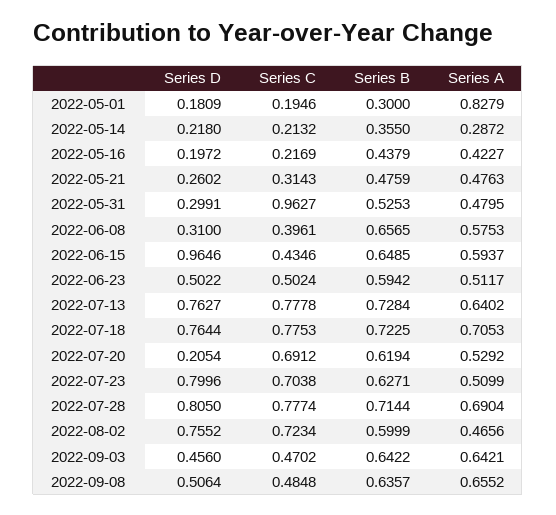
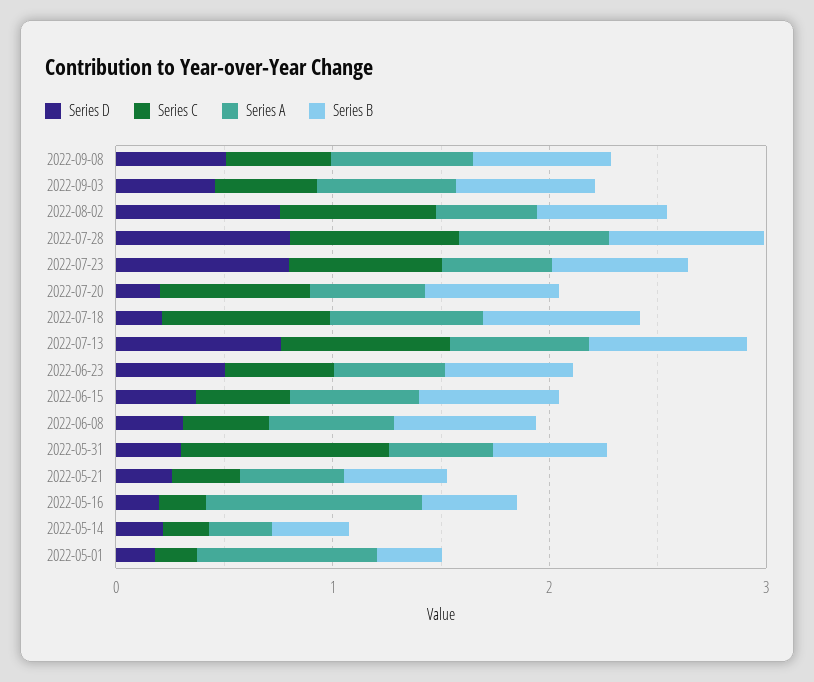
Series A, 2022-05-16: 0.4227 -> 1
Series D, 2022-06-15: 0.9646 -> 0.4
Series D, 2022-07-18: 0.7644 -> 0.2

